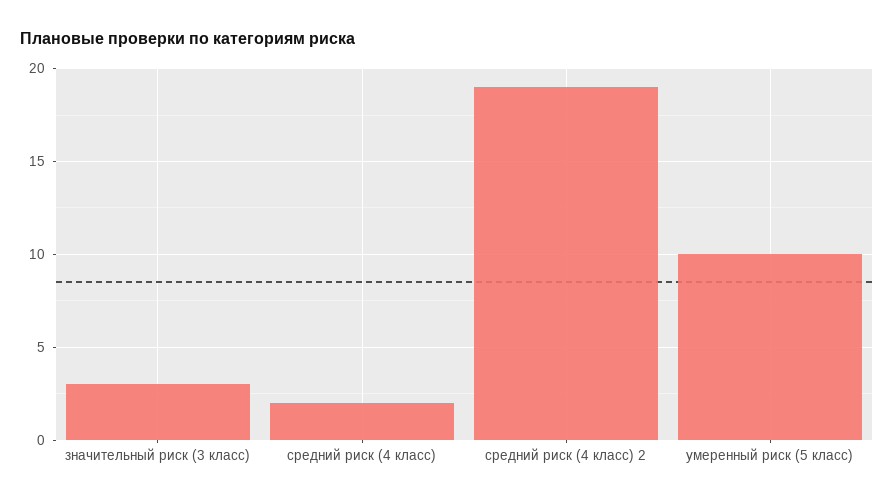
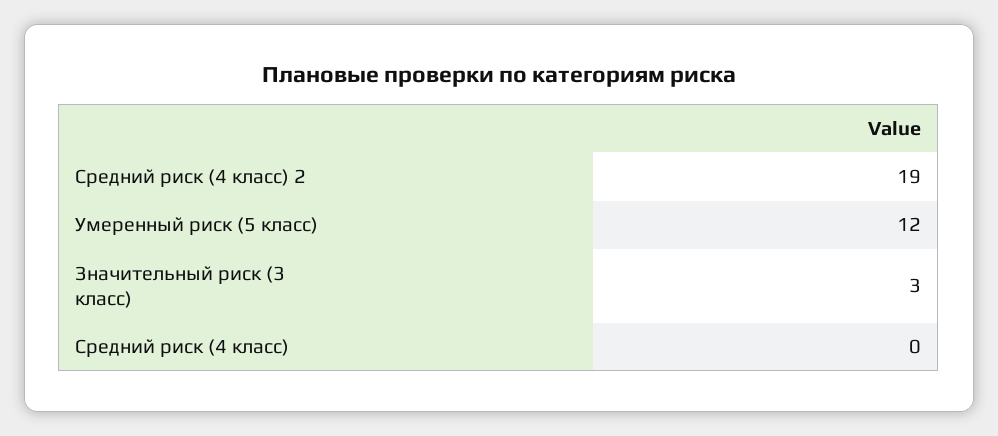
средний риск (4 класс): 2 -> 0
умеренный риск (5 класс): 10 -> 12

